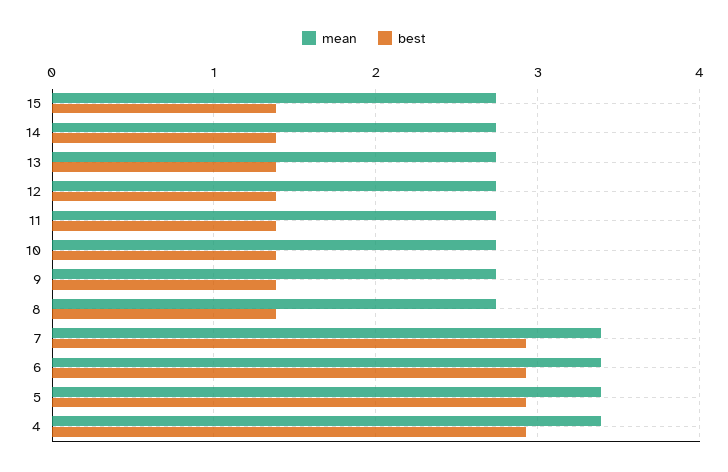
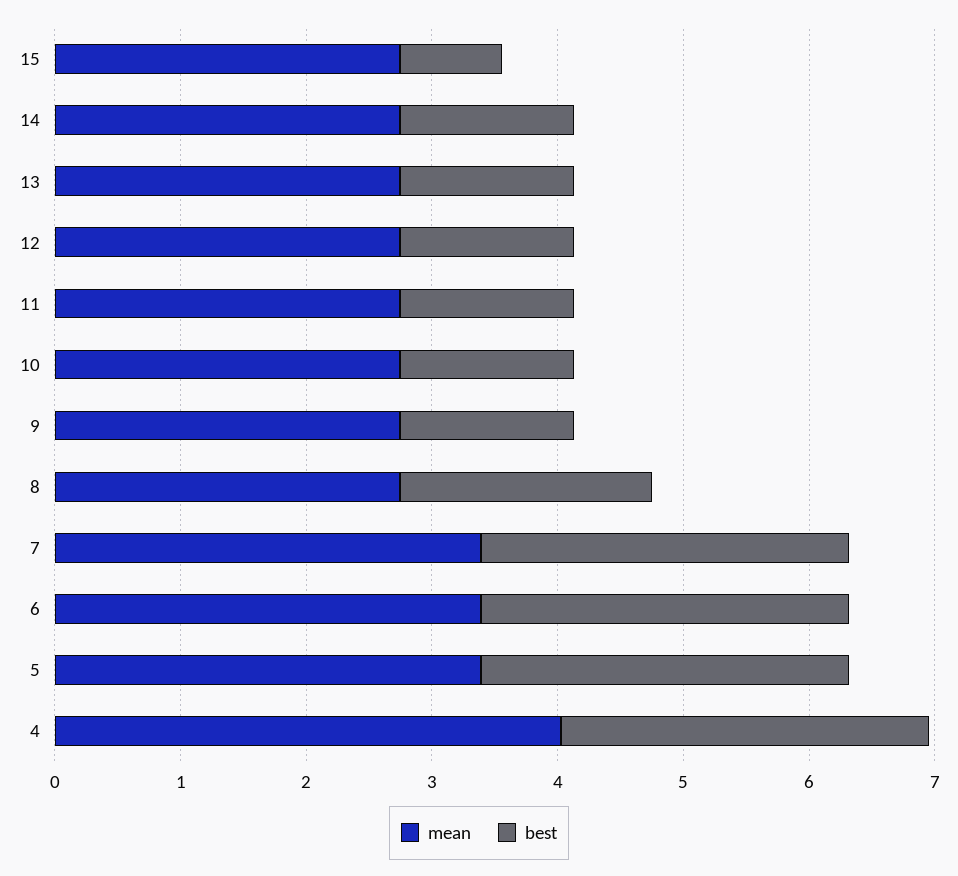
best, 15: 1.4 -> 0.8
best, 8: 1.4 -> 2
mean, 4: 3.4 -> 4

